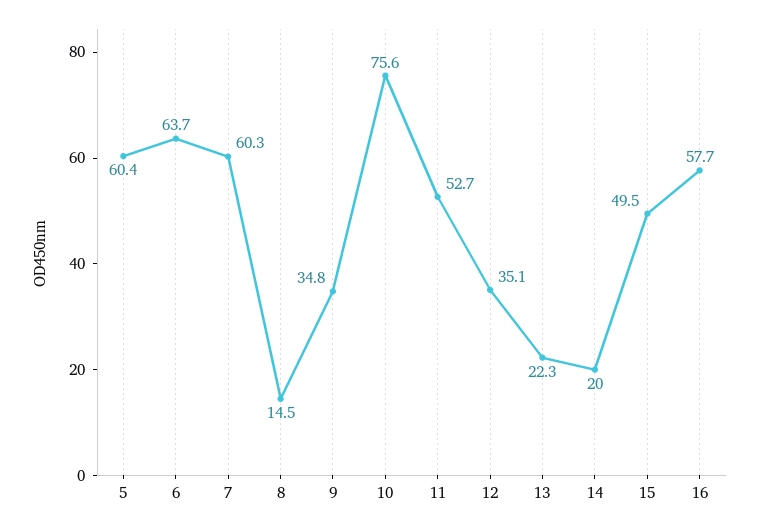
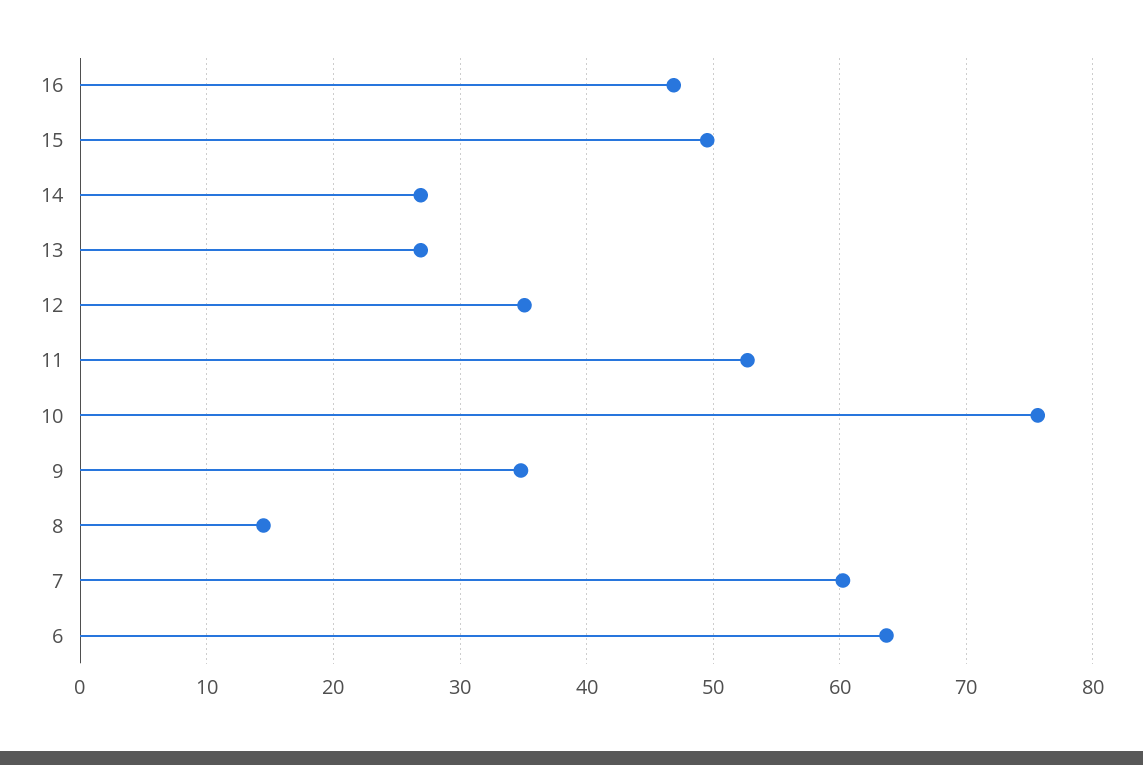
5: 60.4 -> none
13: 22.3 -> 27
14: 20 -> 27
16: 57.7 -> 47

